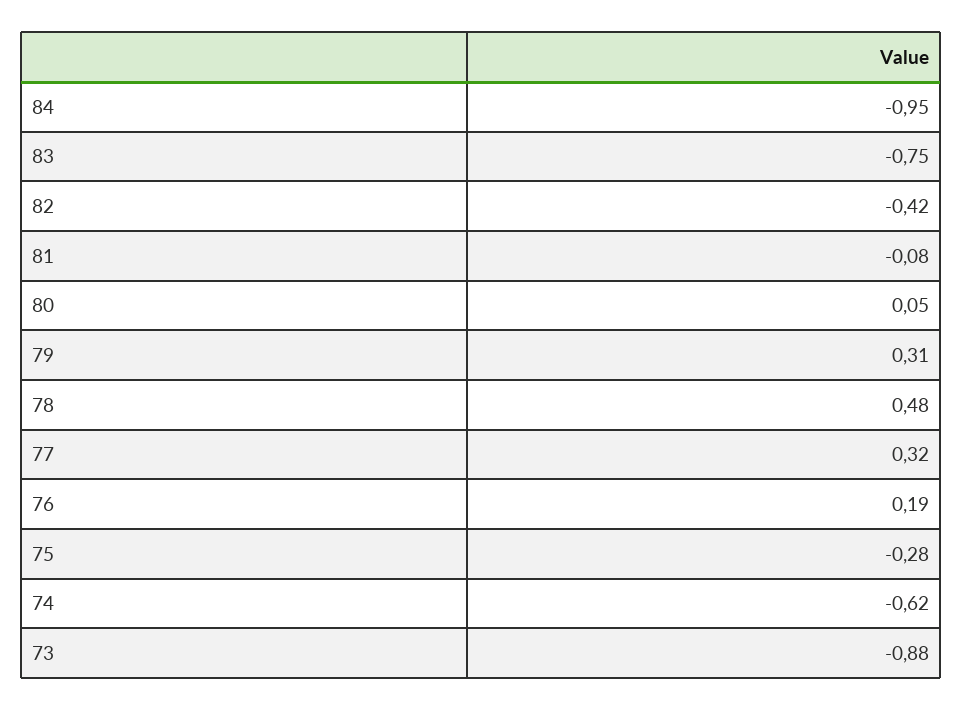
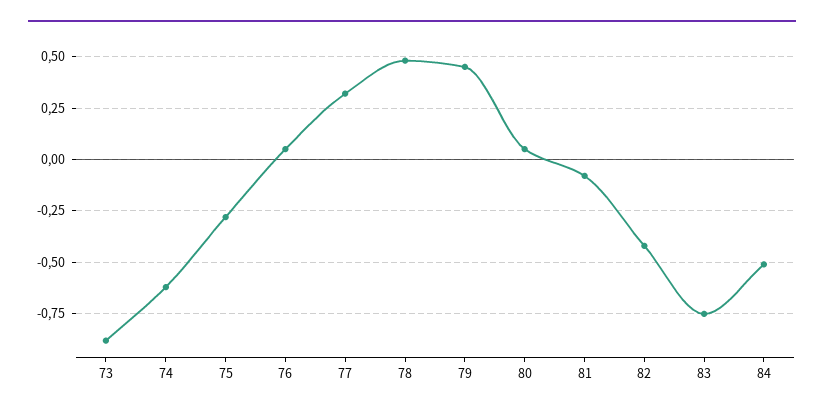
84: -0.95 -> -0.5
79: 0.31 -> 0.45
76: 0.19 -> 0.05

